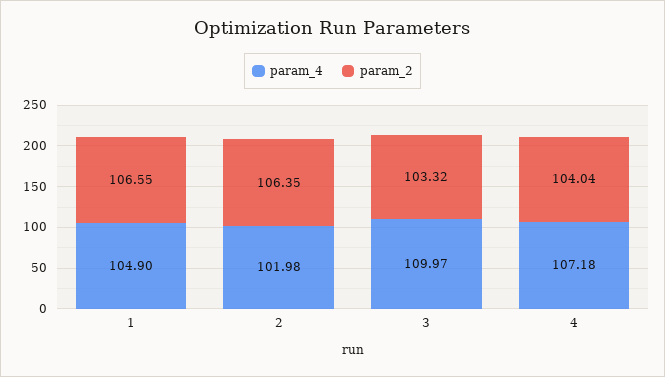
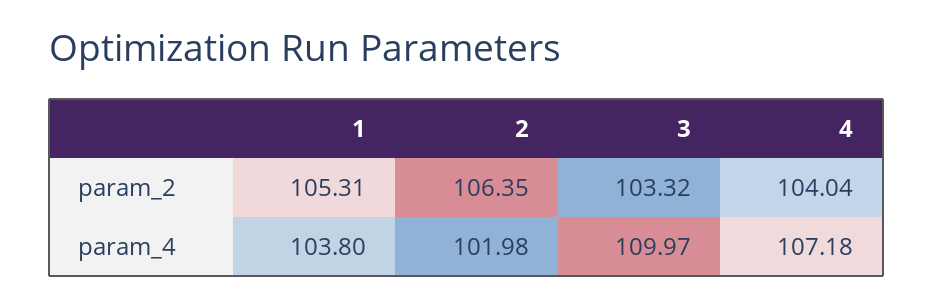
param_4, 1: 104.9 -> 103.8
param_2, 1: 106.55 -> 105.31

